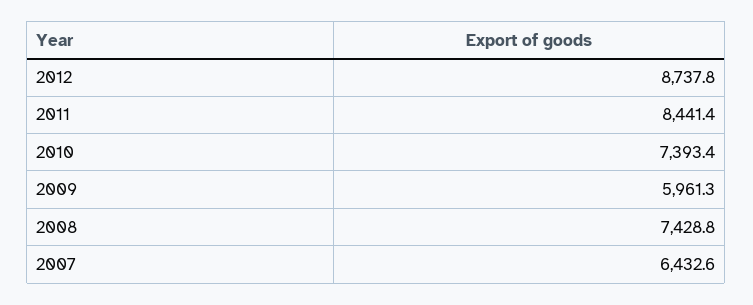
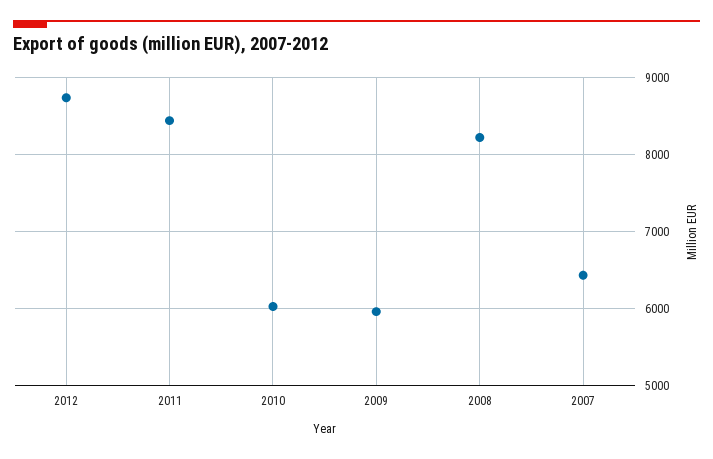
2010: 7393.4 -> 6000
2008: 7428.8 -> 8200

